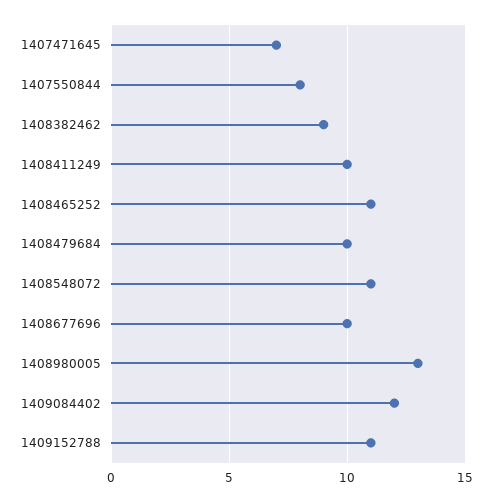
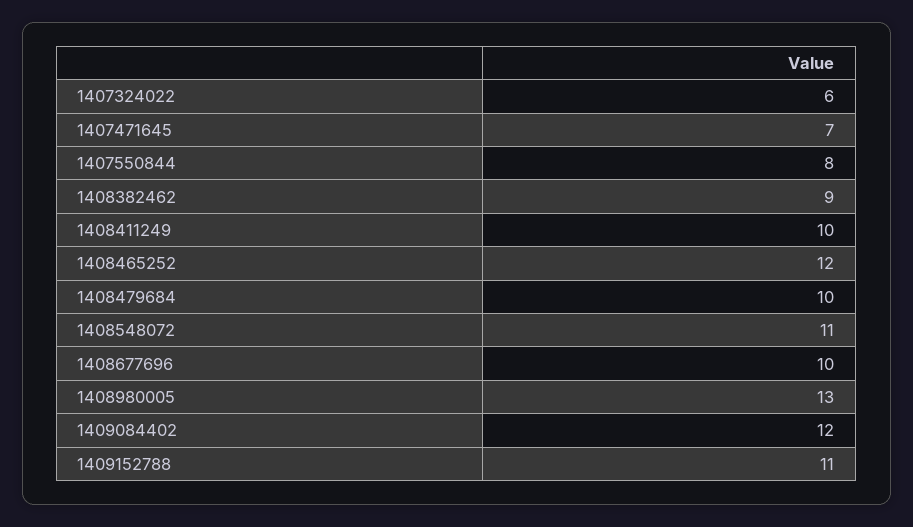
1408465252: 11 -> 12
1407324022: none -> 6

